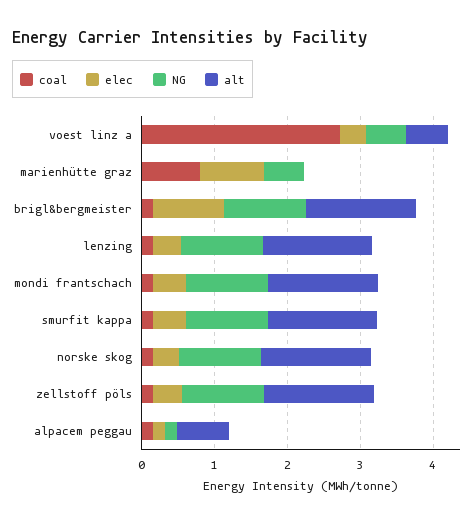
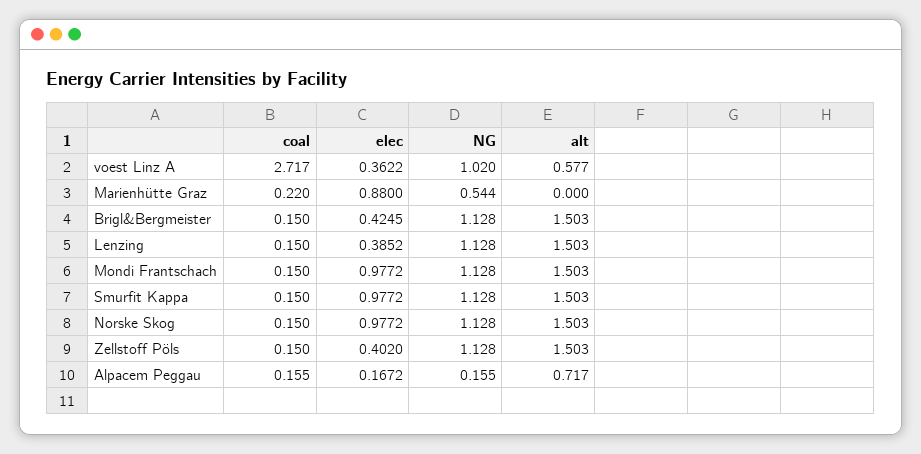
NG, voest linz a: 0.6 -> 1.02
coal, marienhütte graz: 0.8 -> 0.22
elec, brigl&bergmeister: 1 -> 0.4245
elec, mondi frantschach: 0.4 -> 0.9772
elec, smurfit kappa: 0.4 -> 0.9772
elec, norske skog: 0.4 -> 0.9772

